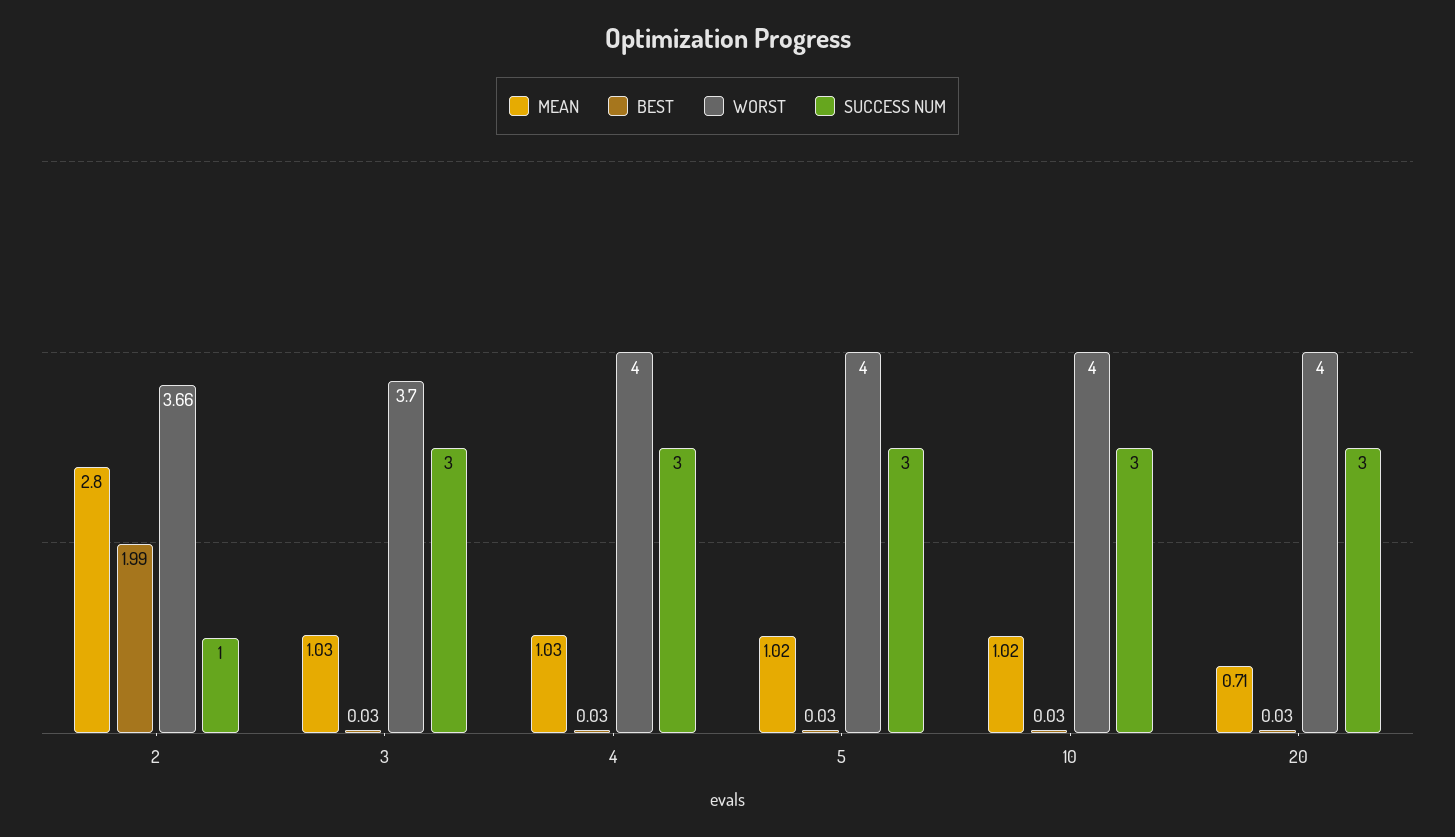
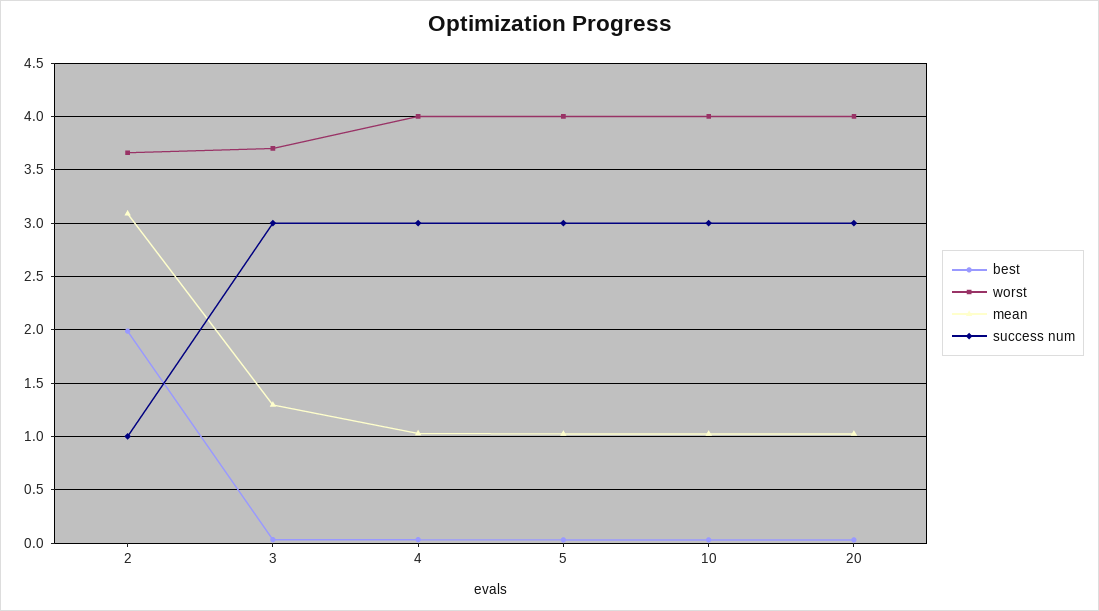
MEAN, 2: 2.8 -> 3.1
MEAN, 3: 1.03 -> 1.3
MEAN, 20: 0.71 -> 1

